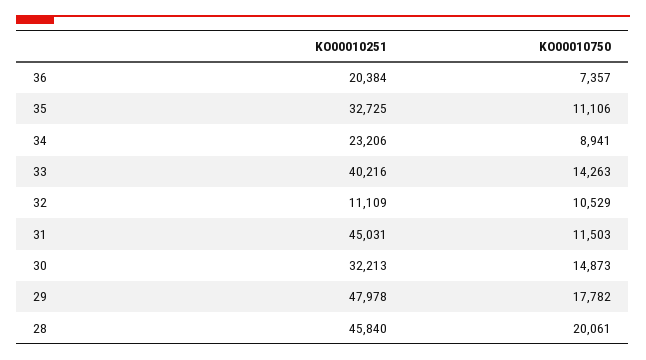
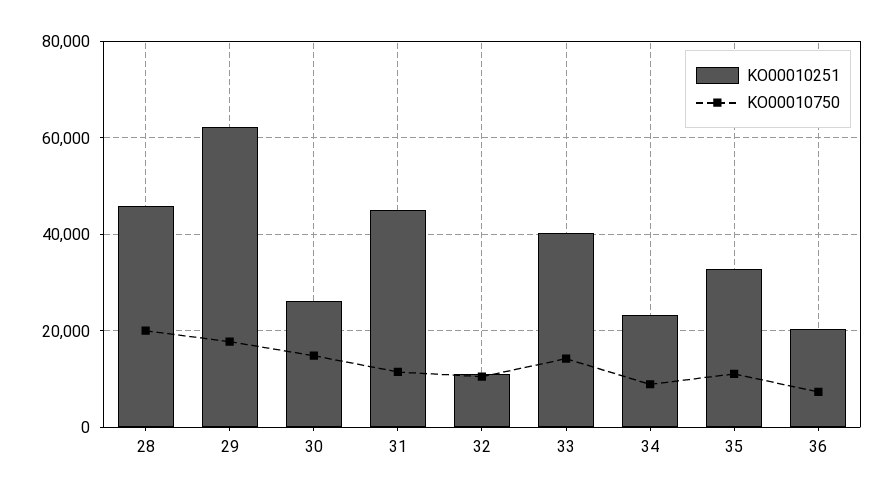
KO00010251, 30: 32213 -> 26000
KO00010251, 29: 47978 -> 62000

